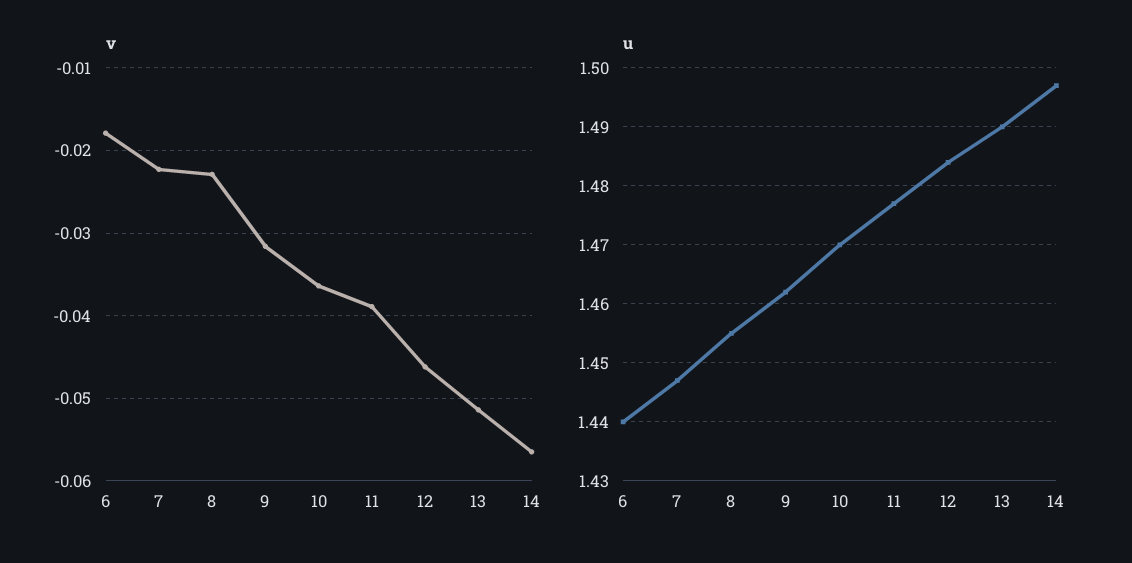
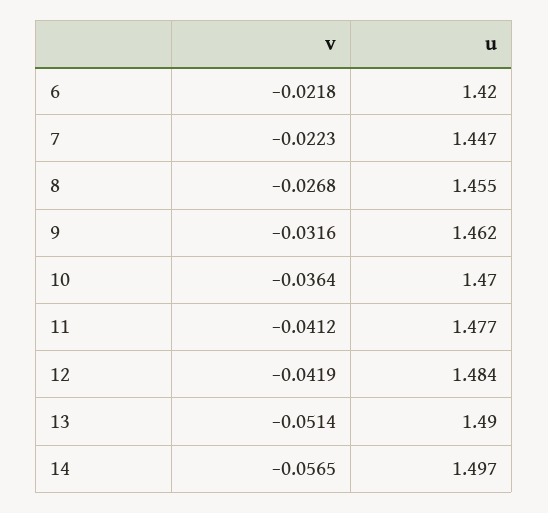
v, 6: -0.018 -> -0.0218
v, 8: -0.023 -> -0.0268
v, 11: -0.039 -> -0.0412
v, 12: -0.046 -> -0.0419
u, 6: 1.44 -> 1.42

